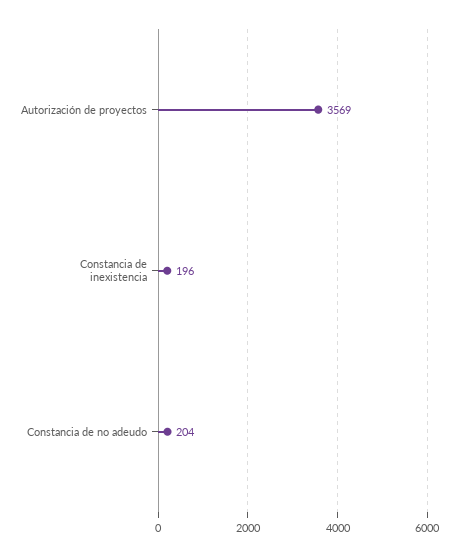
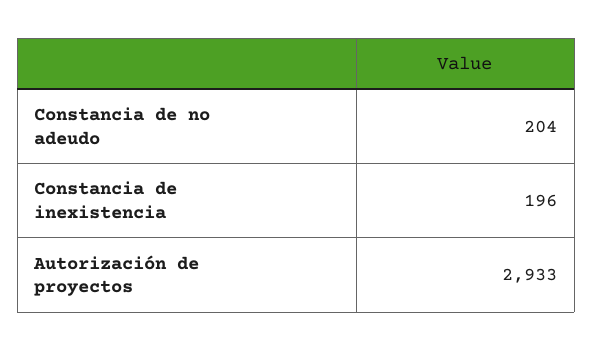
Autorización de proyectos: 3569 -> 2933

